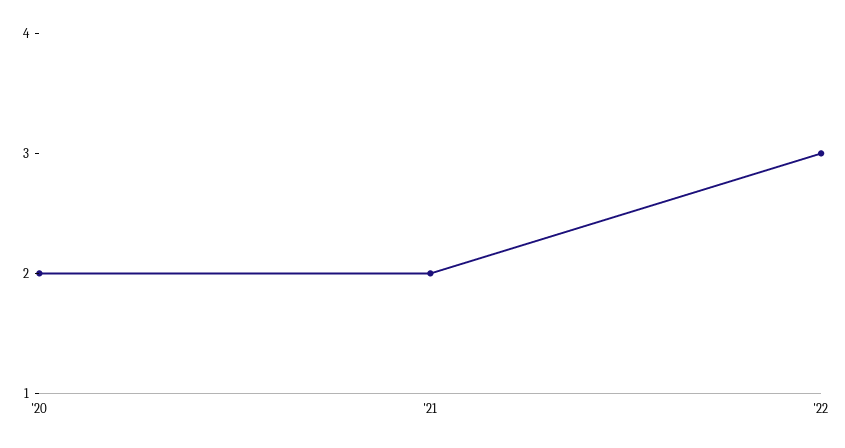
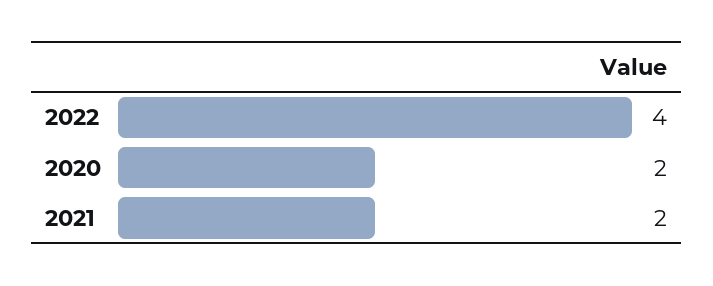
'22: 3 -> 4

